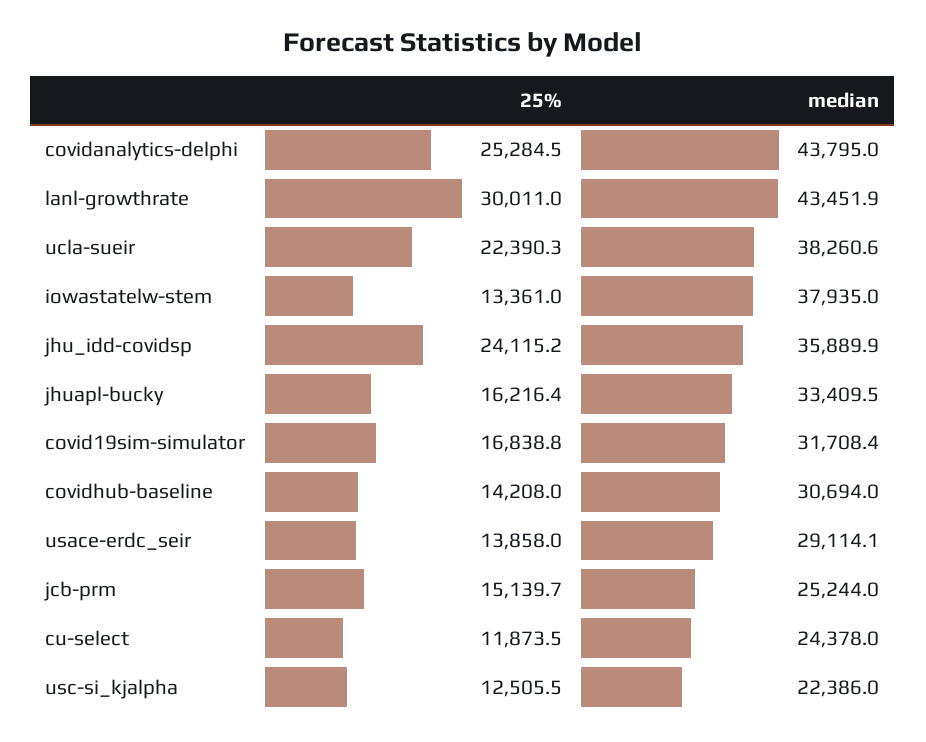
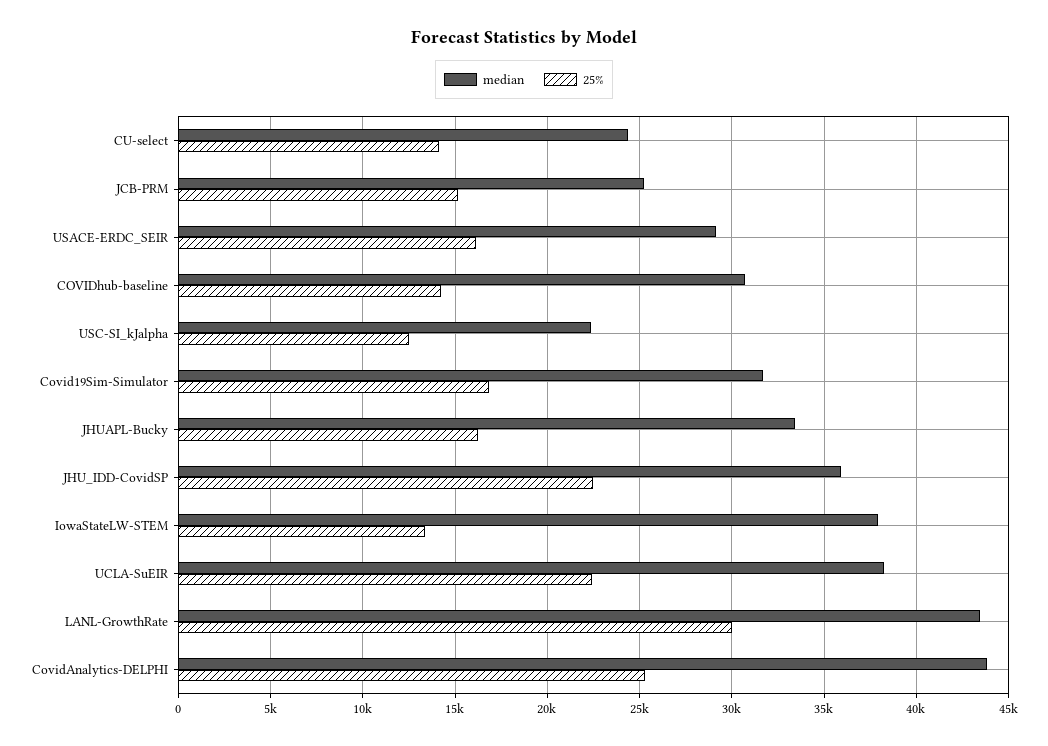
25%, jhu_idd-covidsp: 24115.2 -> 22500
25%, usace-erdc_seir: 13858 -> 16000
25%, cu-select: 11873.5 -> 14000

